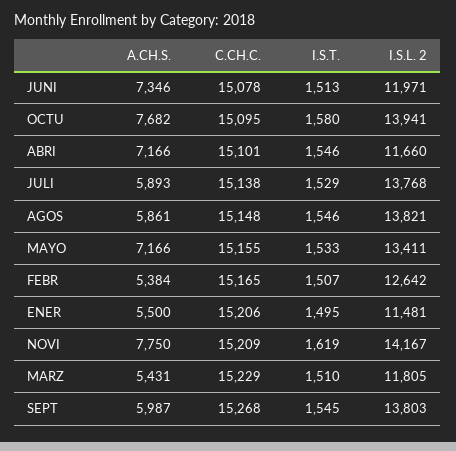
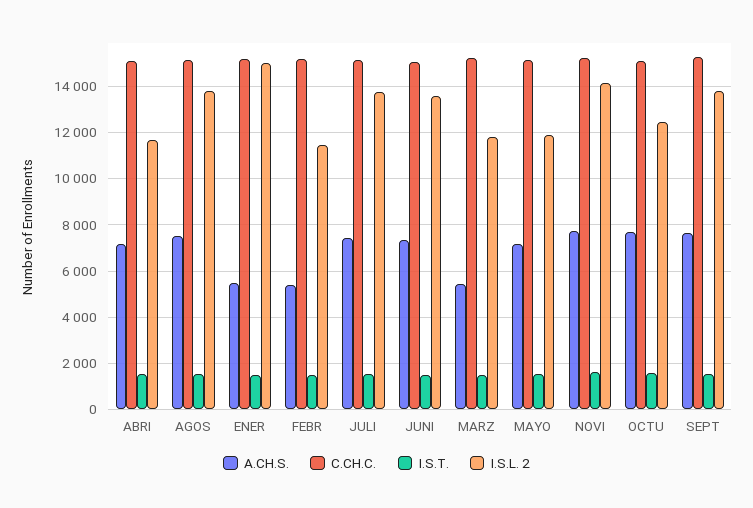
I.S.L. 2, JUNI: 11971 -> 13500
I.S.L. 2, OCTU: 13941 -> 12500
A.CH.S., JULI: 5893 -> 7500
A.CH.S., AGOS: 5861 -> 7500
I.S.L. 2, MAYO: 13411 -> 12000
I.S.L. 2, FEBR: 12642 -> 11500
I.S.L. 2, ENER: 11481 -> 15000
A.CH.S., SEPT: 5987 -> 7500

